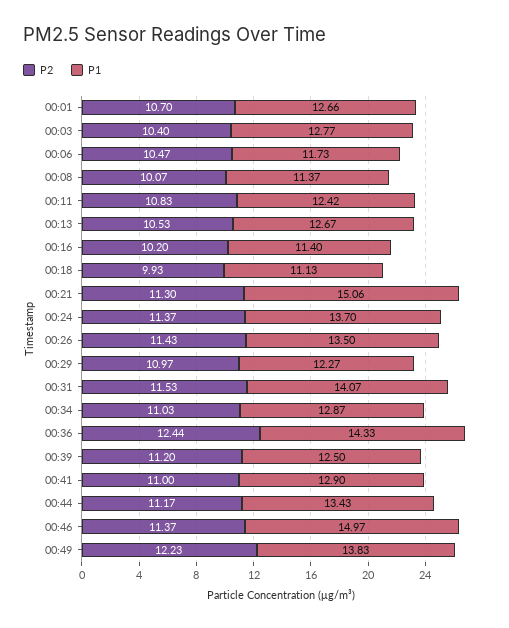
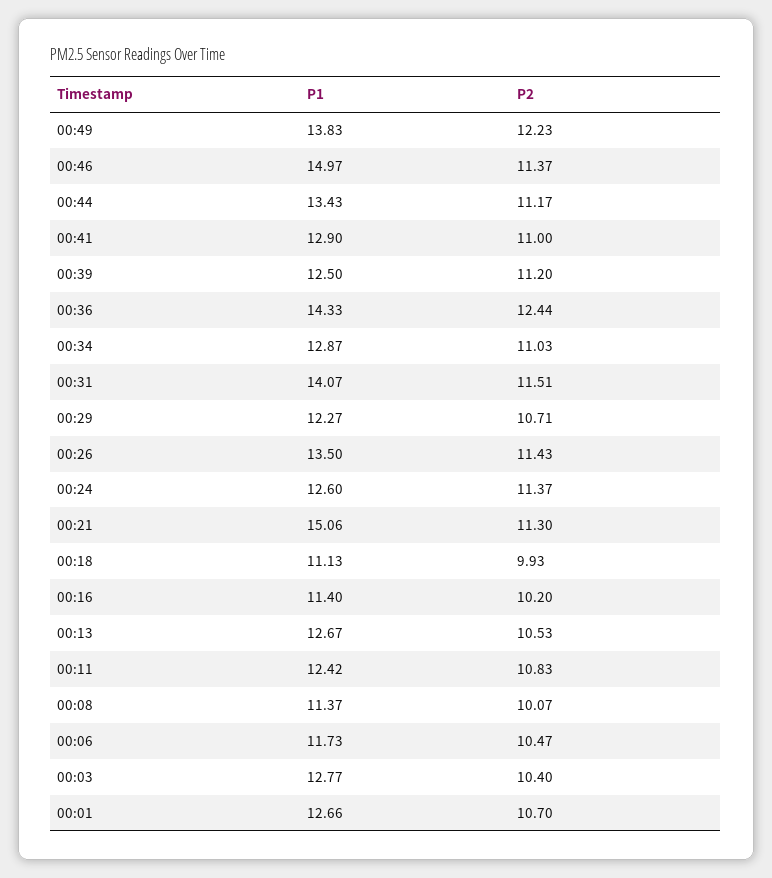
P1, 00:24: 13.7 -> 12.6
P2, 00:29: 10.97 -> 10.71
P2, 00:31: 11.53 -> 11.51

